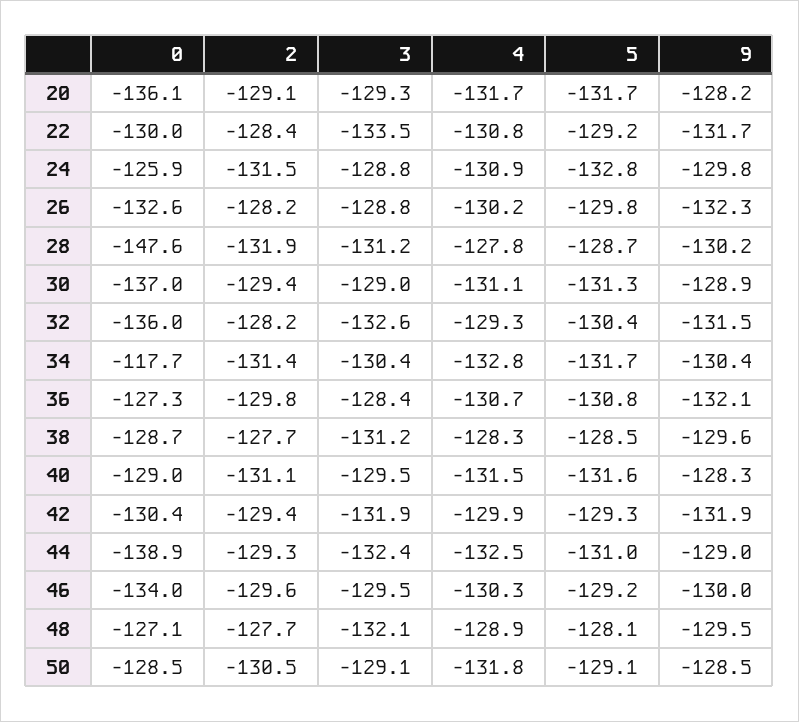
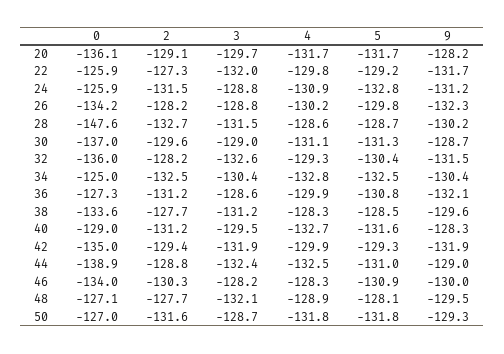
3, 20: -129.3 -> -129.7
0, 22: -130 -> -125.9
2, 22: -128.4 -> -127.3
3, 22: -133.5 -> -132
4, 22: -130.8 -> -129.8
9, 24: -129.8 -> -131.2
0, 26: -132.6 -> -134.2
2, 28: -131.9 -> -132.7
3, 28: -131.2 -> -131.5
4, 28: -127.8 -> -128.6
2, 30: -129.4 -> -129.6
9, 30: -128.9 -> -128.7
0, 34: -117.7 -> -125
2, 34: -131.4 -> -132.5
5, 34: -131.7 -> -132.5
2, 36: -129.8 -> -131.2
3, 36: -128.4 -> -128.6
4, 36: -130.7 -> -129.9
0, 38: -128.7 -> -133.6
2, 40: -131.1 -> -131.2
4, 40: -131.5 -> -132.7
0, 42: -130.4 -> -135
2, 44: -129.3 -> -128.8
2, 46: -129.6 -> -130.3
3, 46: -129.5 -> -128.2
4, 46: -130.3 -> -128.3
5, 46: -129.2 -> -130.9
0, 50: -128.5 -> -127
2, 50: -130.5 -> -131.6
3, 50: -129.1 -> -128.7
5, 50: -129.1 -> -131.8
9, 50: -128.5 -> -129.3

